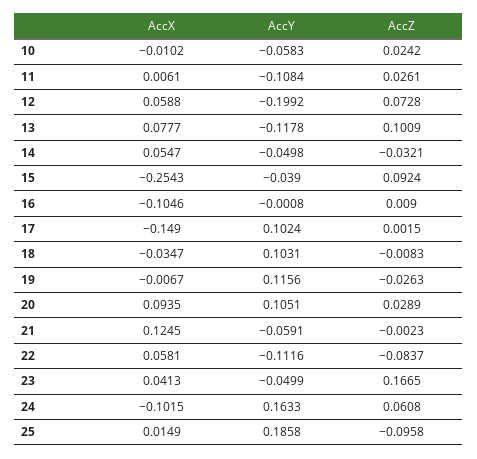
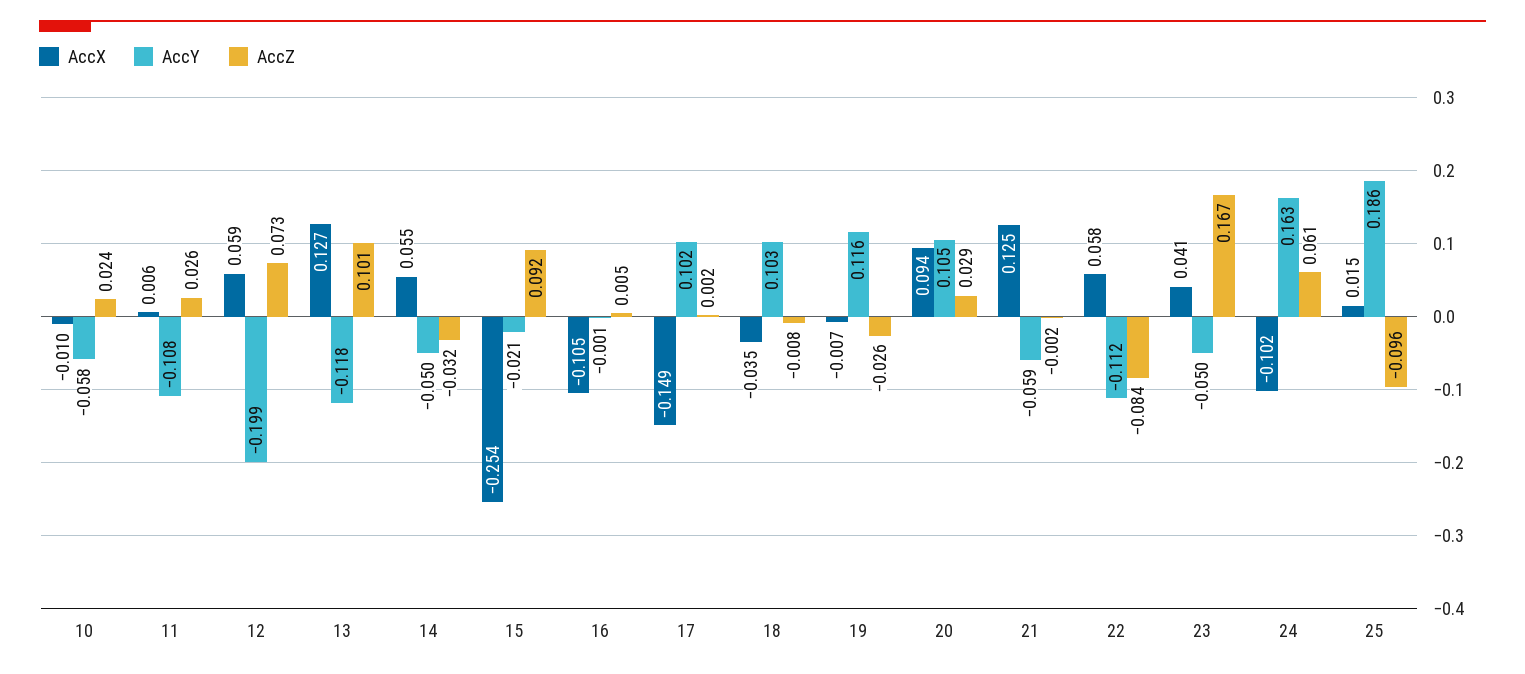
AccX, 13: 0.0777 -> 0.127
AccY, 15: -0.039 -> -0.021
AccZ, 16: 0.009 -> 0.005

